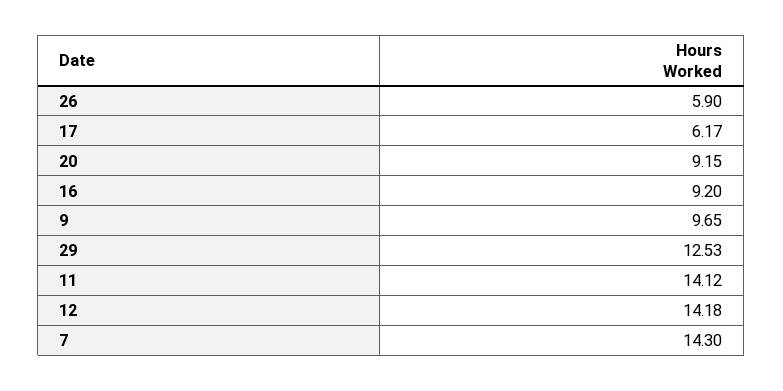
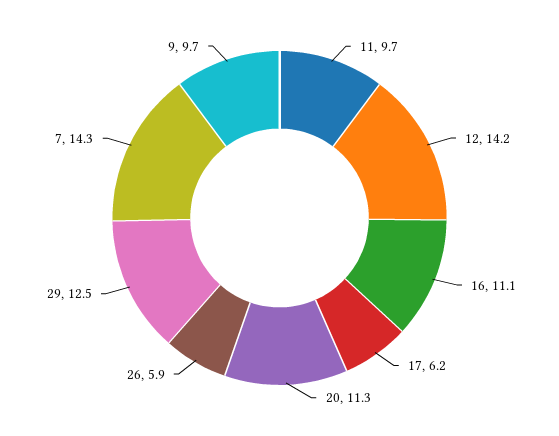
20: 9.15 -> 11.3
16: 9.2 -> 11.1
11: 14.12 -> 9.7

